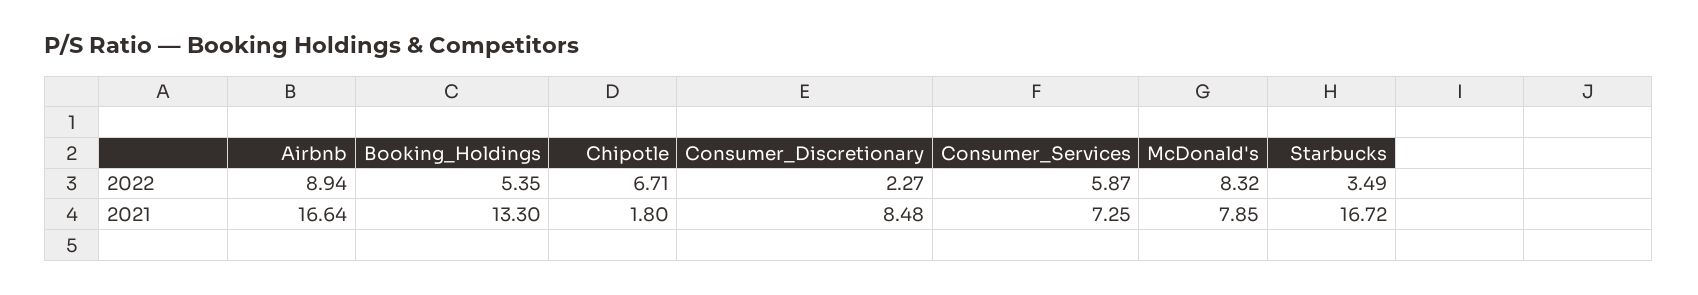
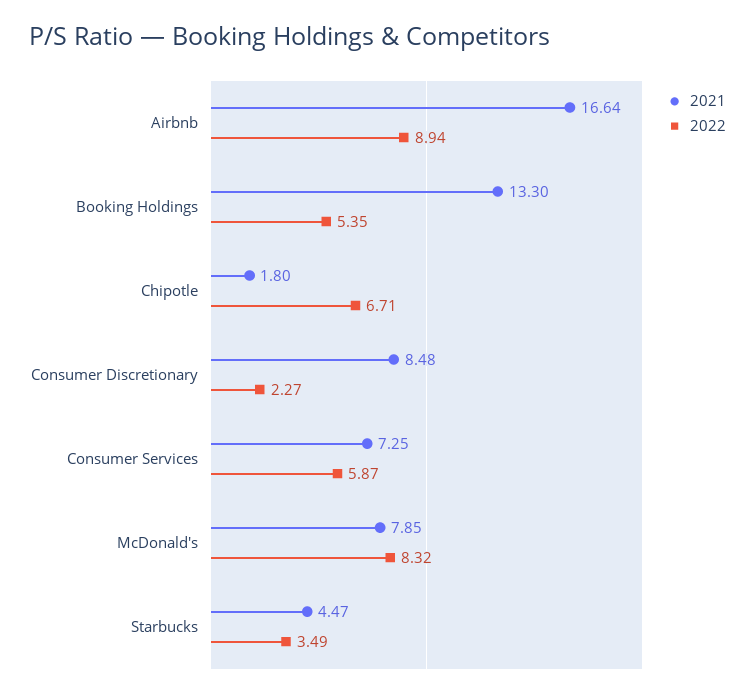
2021, Starbucks: 16.72 -> 4.47

